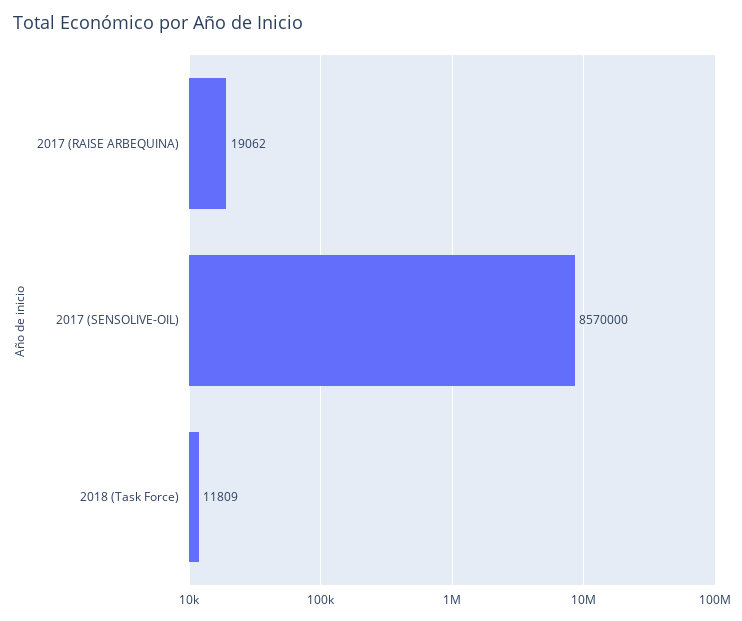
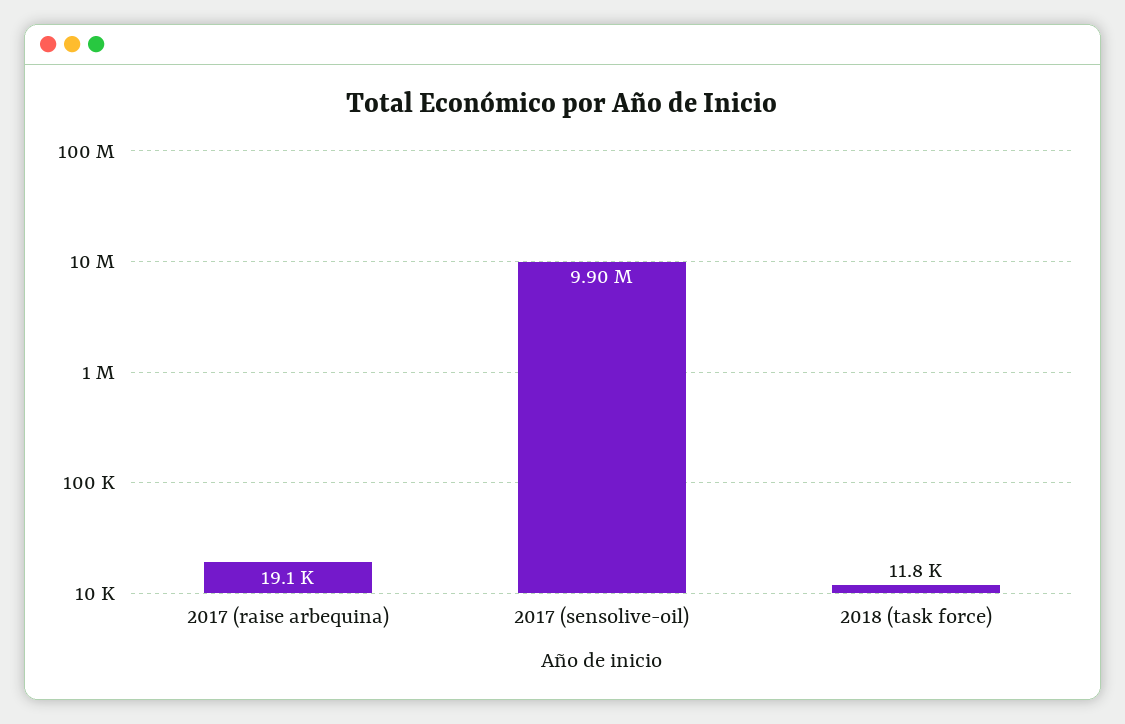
2017 (SENSOLIVE-OIL): 8570000 -> 9900000

